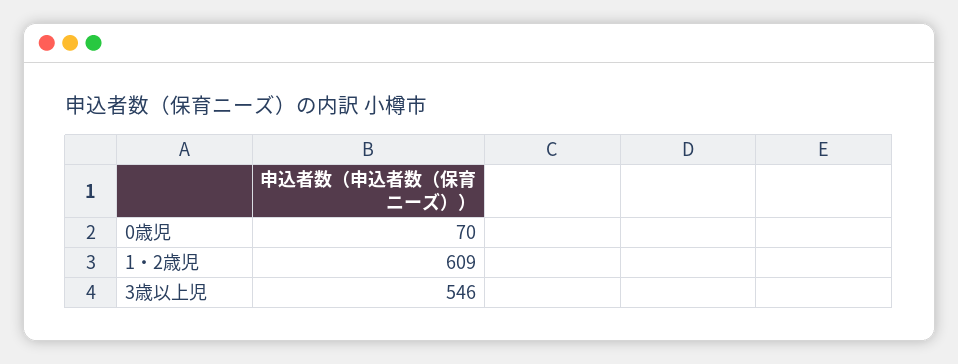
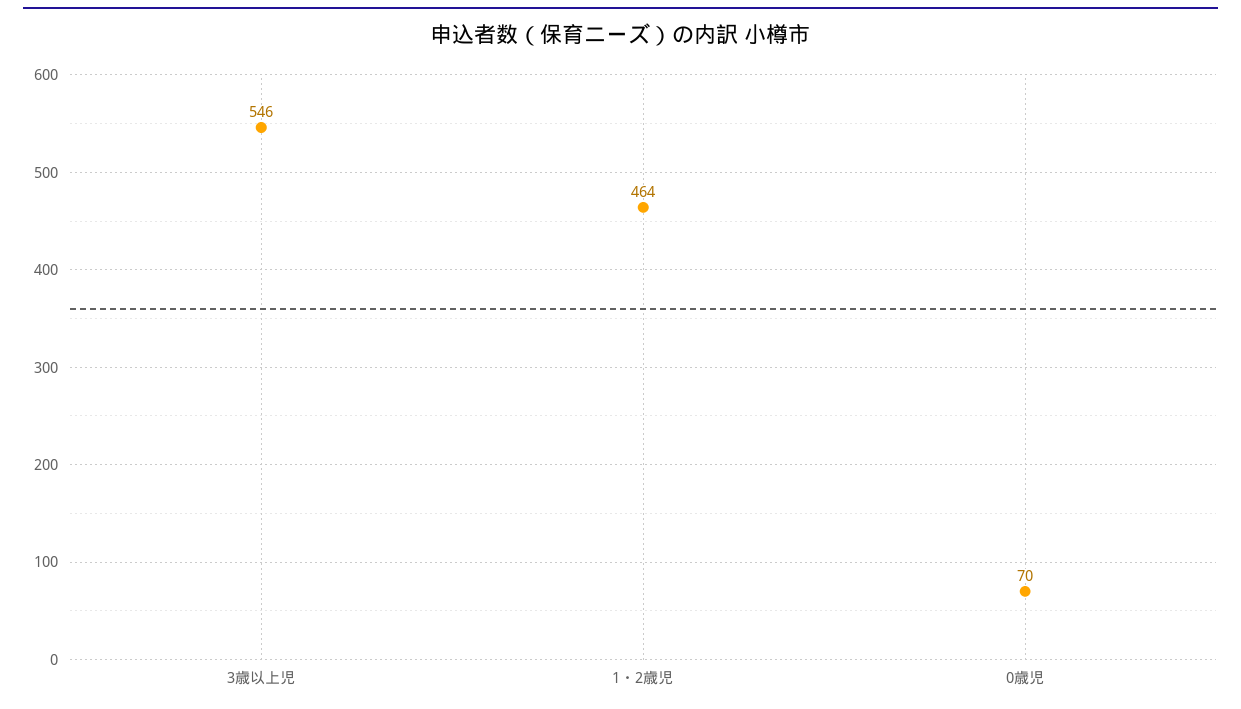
1・2歳児: 609 -> 464

